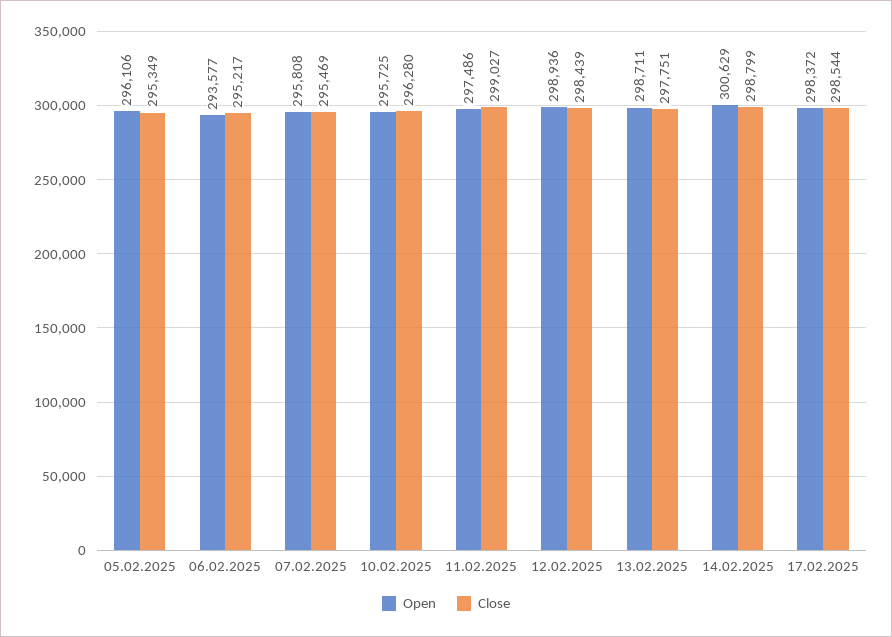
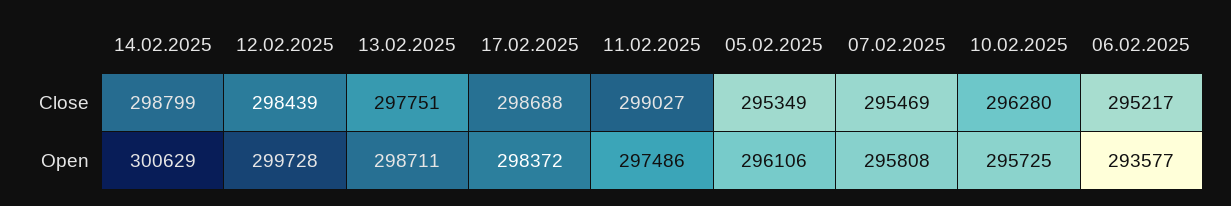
Open, 12.02.2025: 298936 -> 299728
Close, 17.02.2025: 298544 -> 298688

